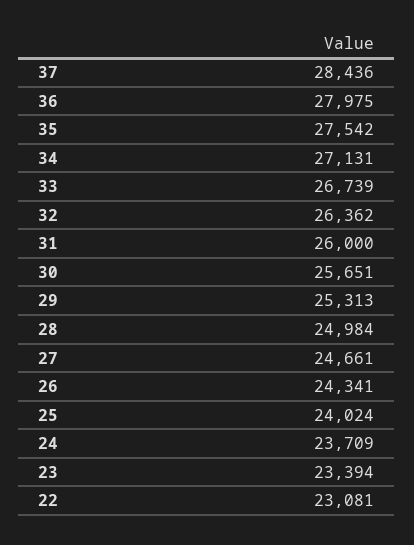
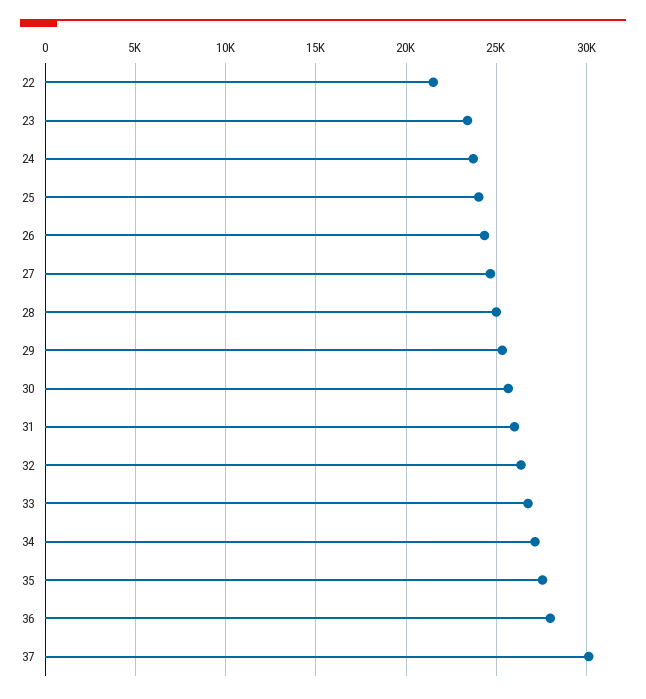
37: 28436 -> 30000
22: 23081 -> 21500

